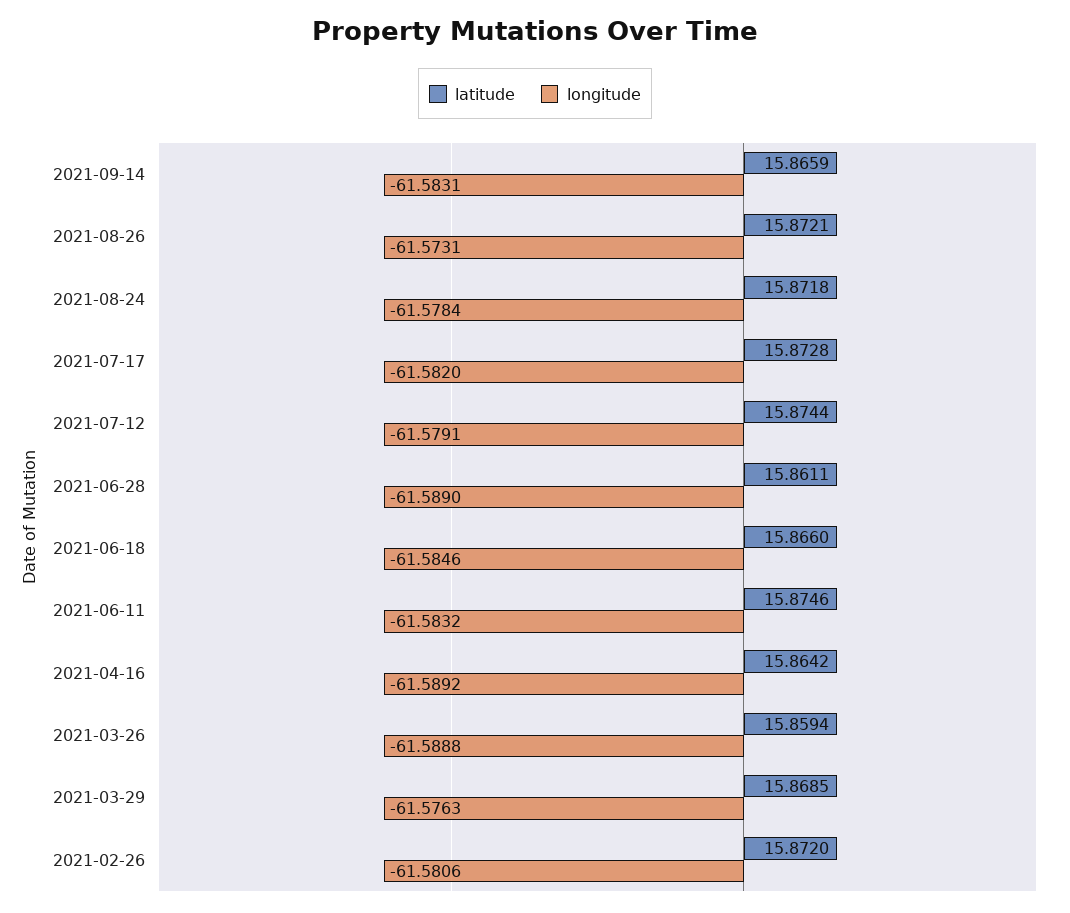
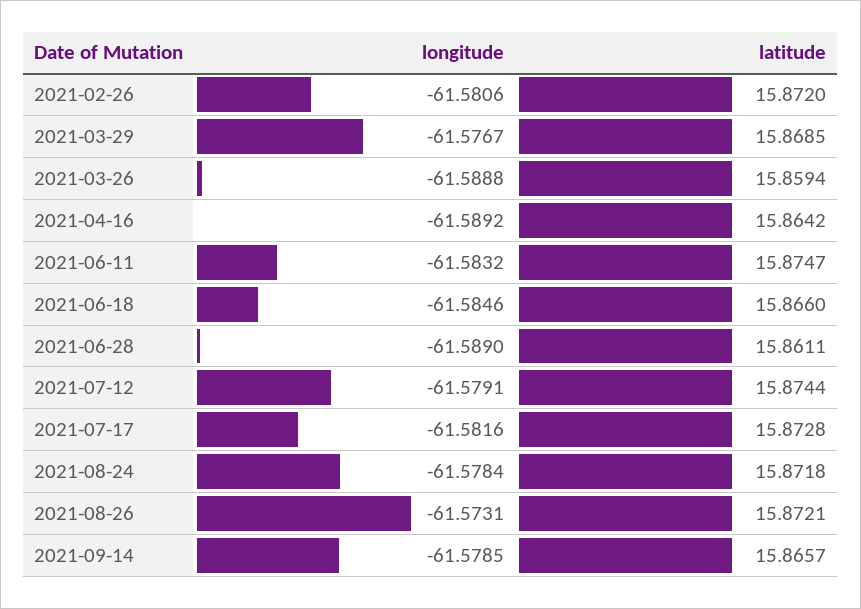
latitude, 2021-09-14: 15.8659 -> 15.8657
longitude, 2021-09-14: -61.5831 -> -61.5785
longitude, 2021-07-17: -61.582 -> -61.5816
latitude, 2021-06-11: 15.8746 -> 15.8747
longitude, 2021-03-29: -61.5763 -> -61.5767

